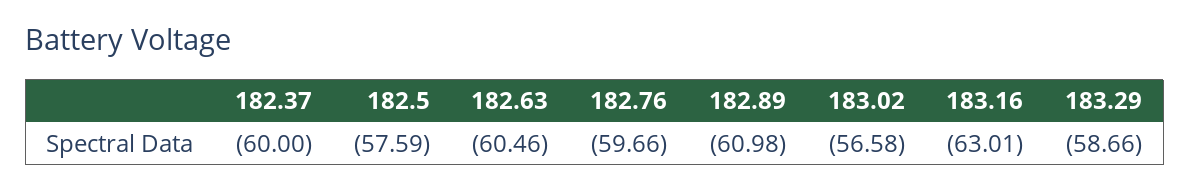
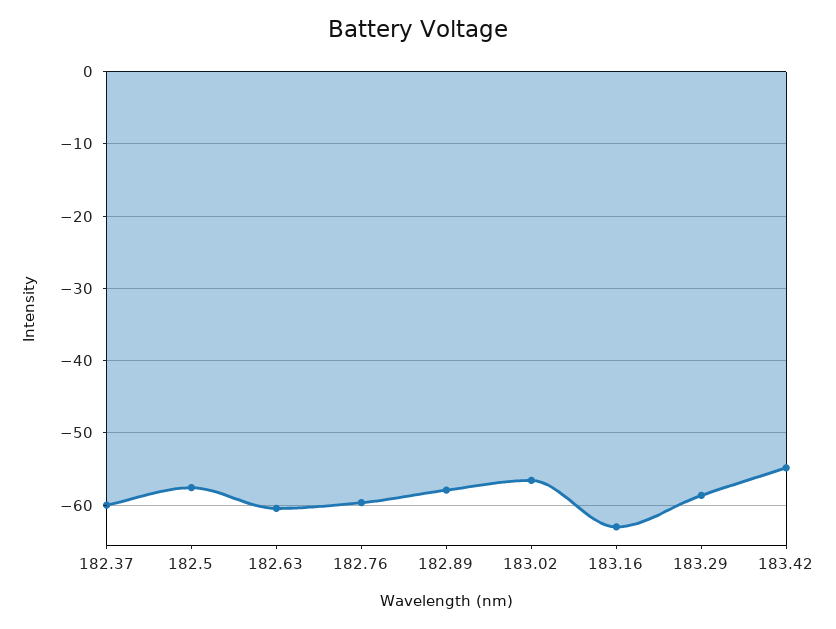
182.89: -60.98 -> -58
183.42: none -> -55

